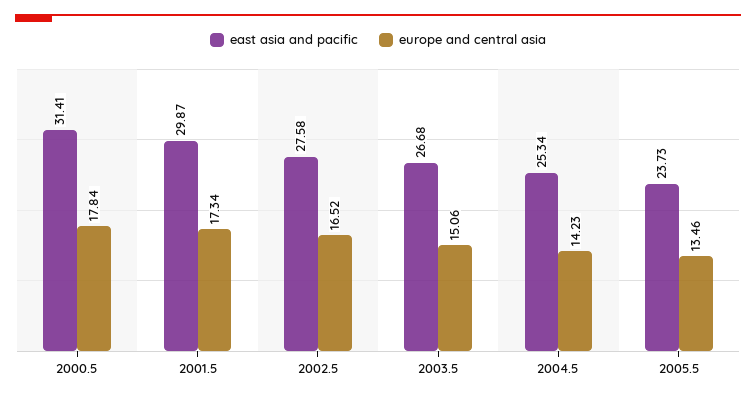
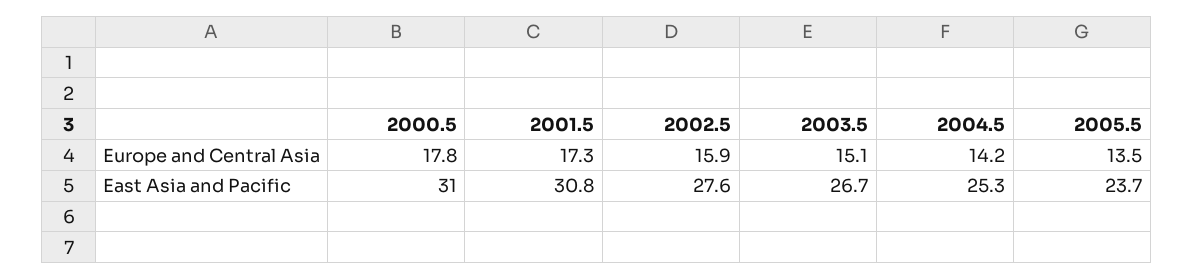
east asia and pacific, 2000.5: 31.41 -> 31
east asia and pacific, 2001.5: 29.87 -> 30.8
europe and central asia, 2002.5: 16.52 -> 15.9

